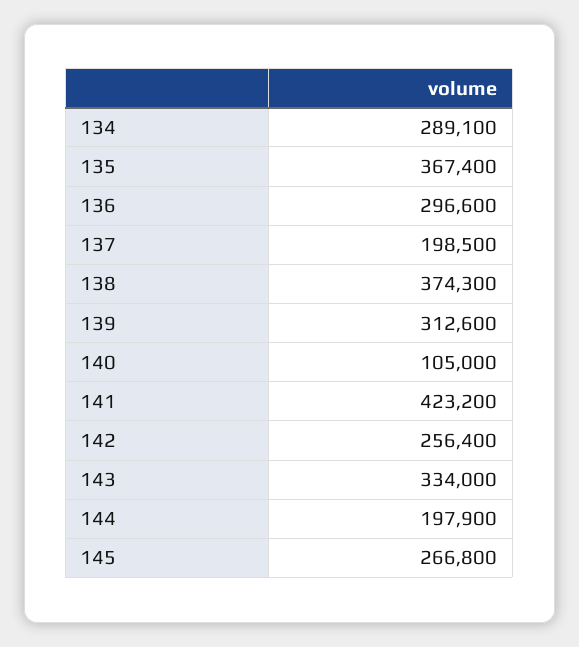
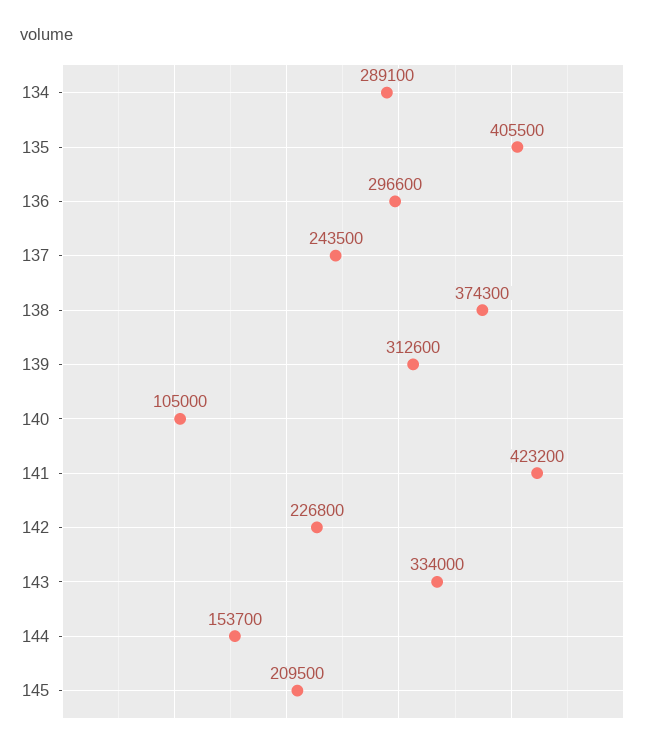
135: 367400 -> 405500
137: 198500 -> 243500
142: 256400 -> 226800
144: 197900 -> 153700
145: 266800 -> 209500

